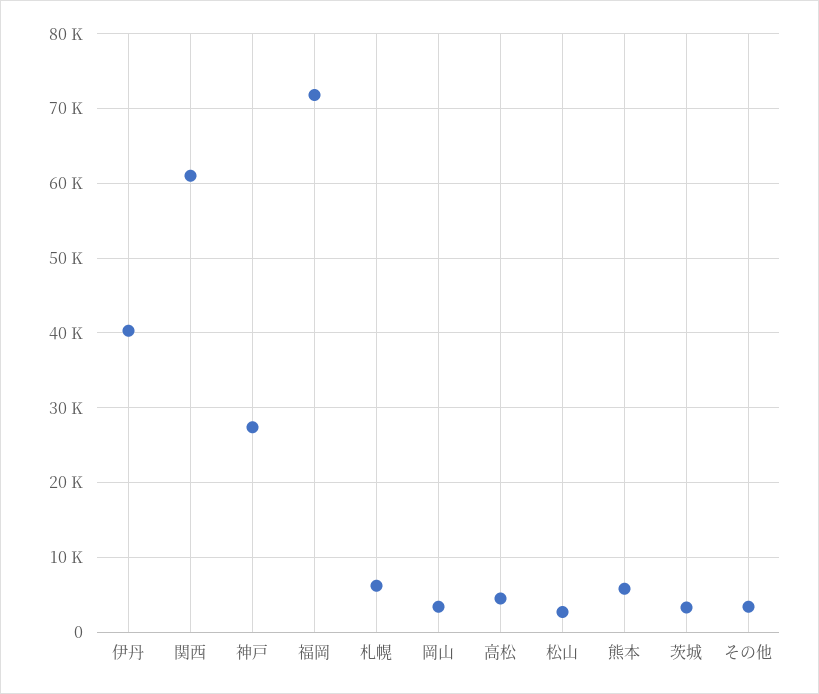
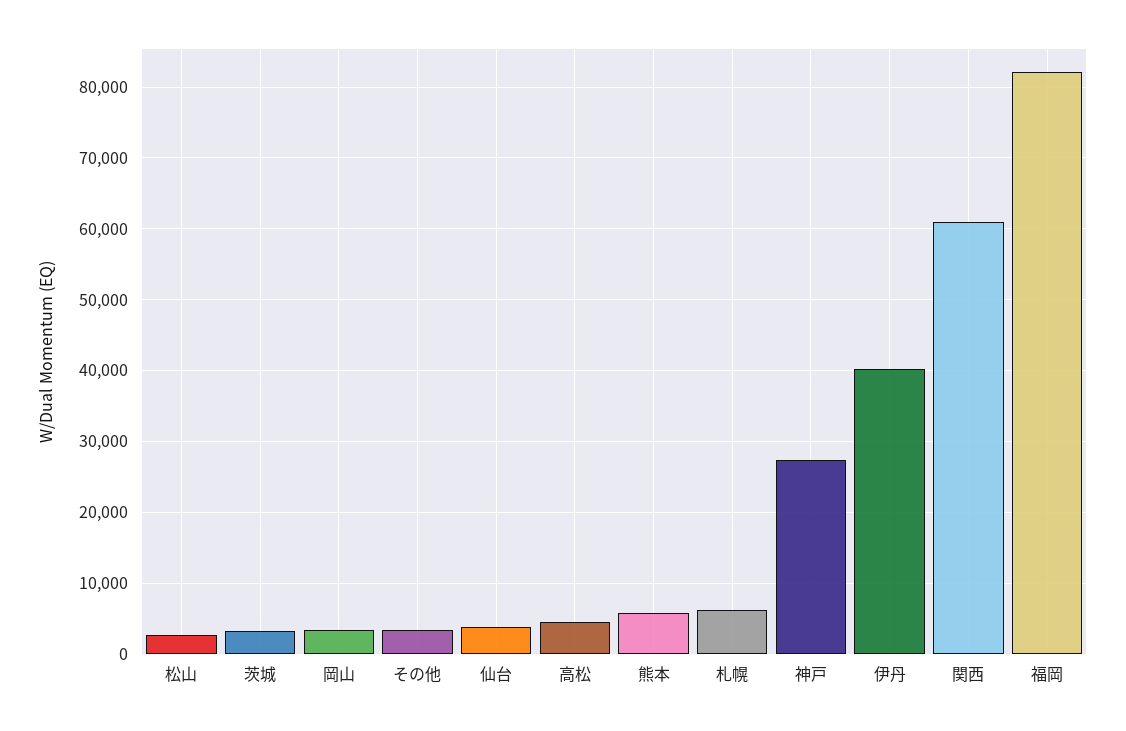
福岡: 72000 -> 82000
仙台: none -> 4000

